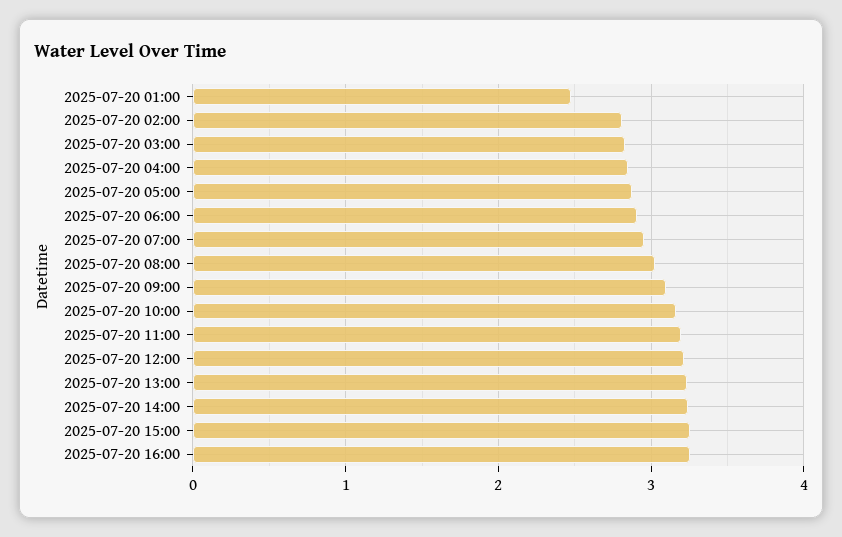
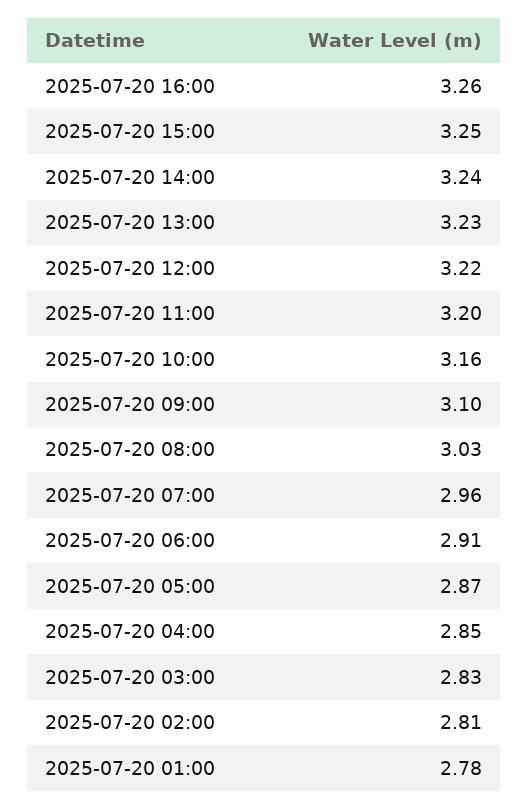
2025-07-20 01:00: 2.5 -> 2.78

